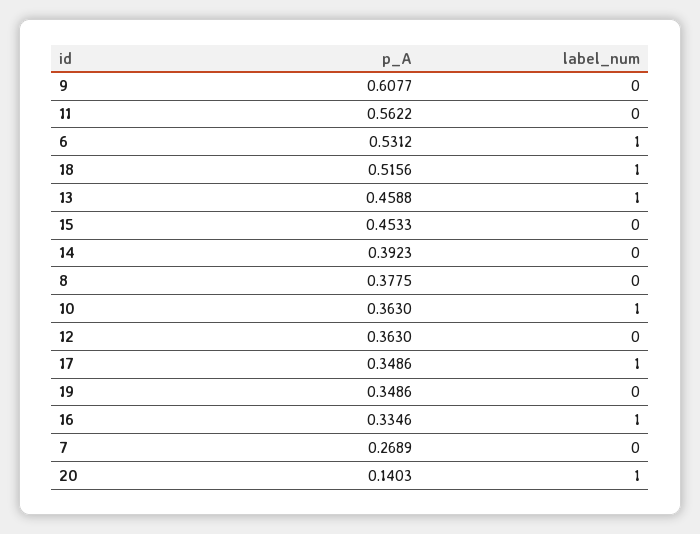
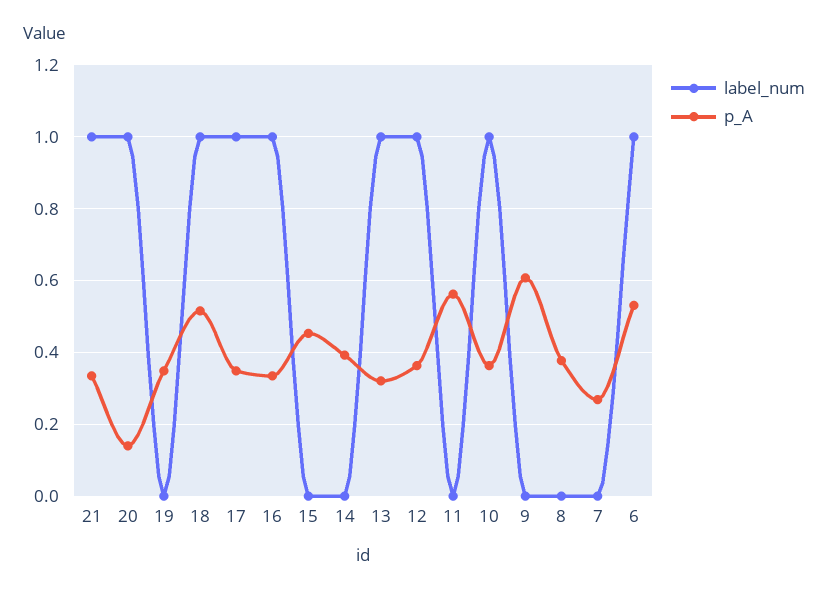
p_A, 13: 0.4588 -> 0.32
label_num, 12: 0 -> 1
label_num, 21: none -> 1
p_A, 21: none -> 0.34

